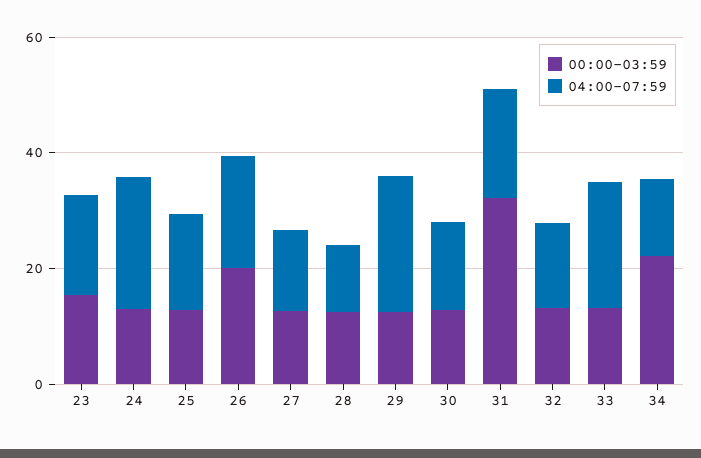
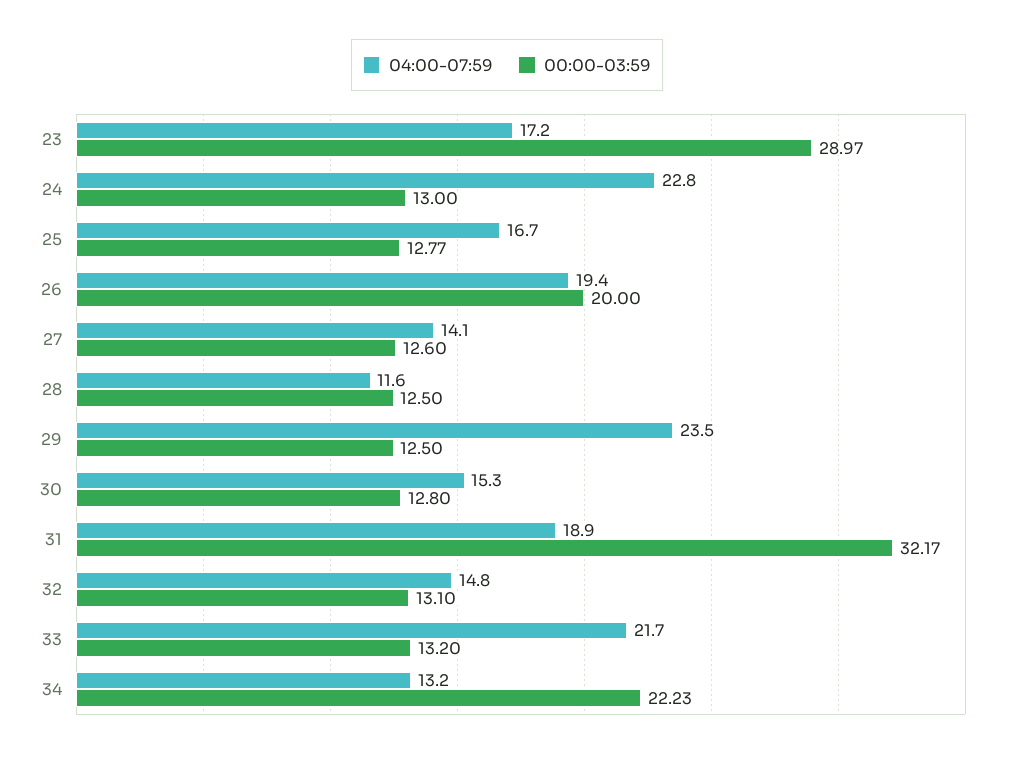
00:00-03:59, 23: 15 -> 28.97

